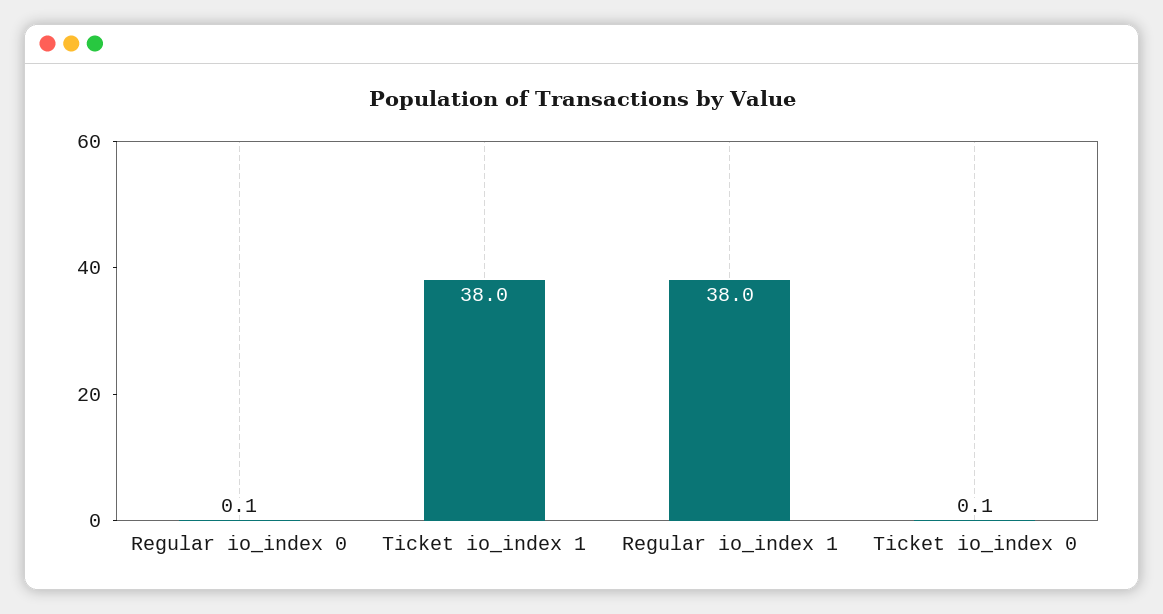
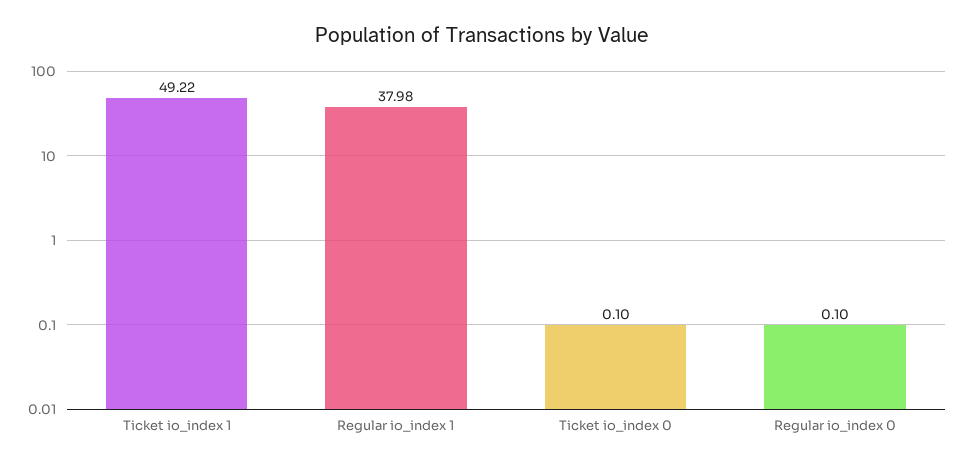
Ticket io_index 1: 38 -> 49.22

